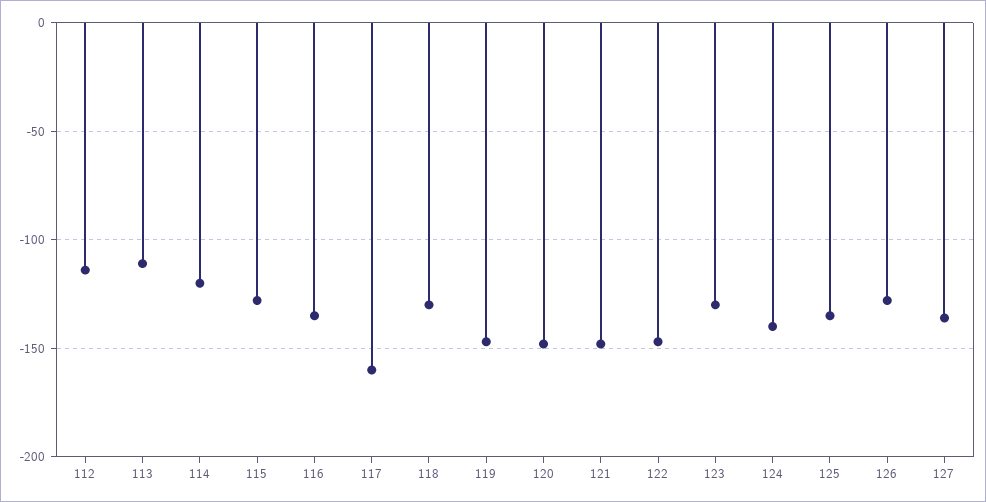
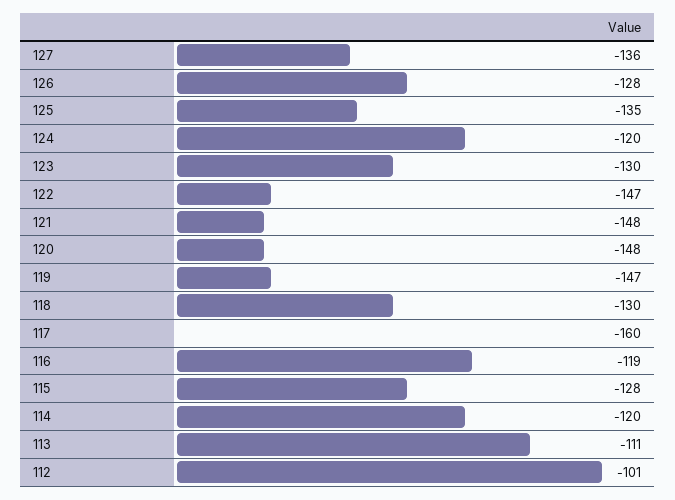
112: -115 -> -101
116: -135 -> -119
124: -140 -> -120

